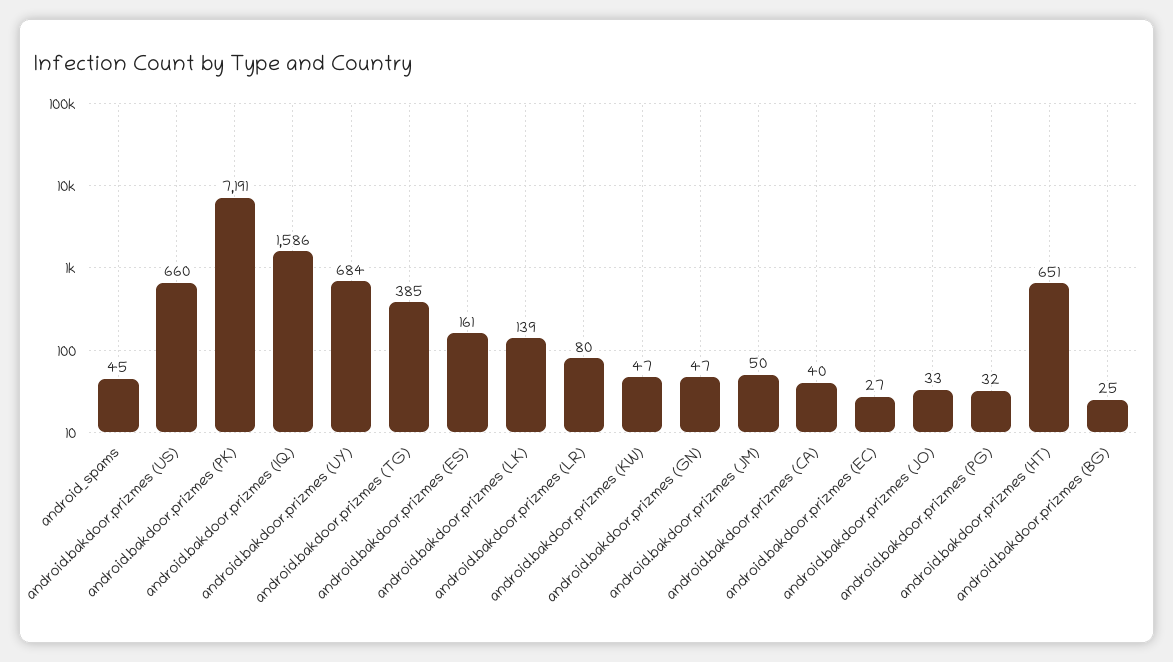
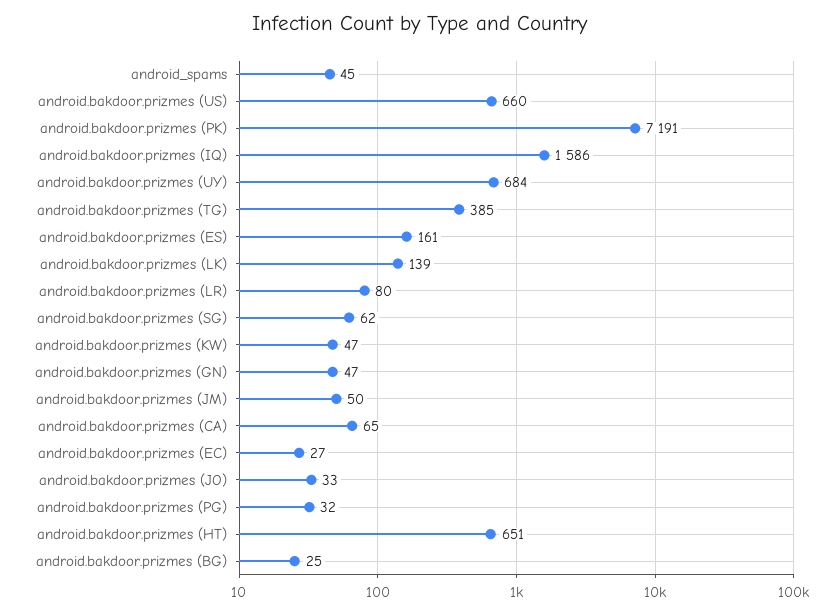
android.bakdoor.prizmes (CA): 40 -> 65
android.bakdoor.prizmes (SG): none -> 62

